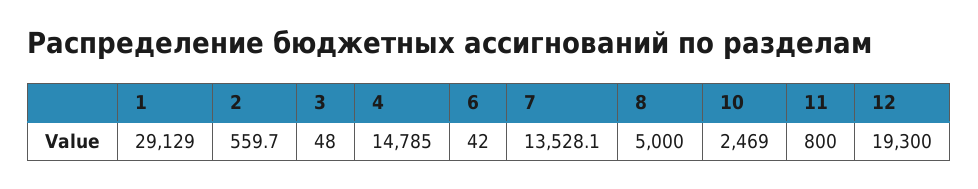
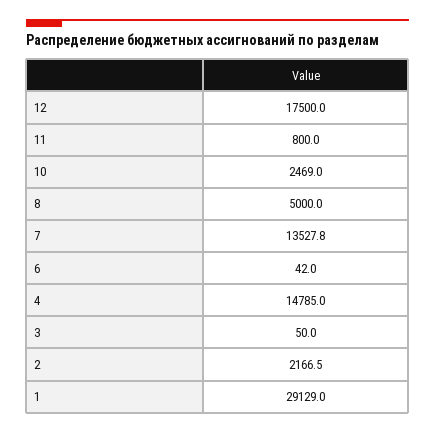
2: 559.7 -> 2166.5
3: 48 -> 50
7: 13528.1 -> 13527.8
12: 19300 -> 17500

